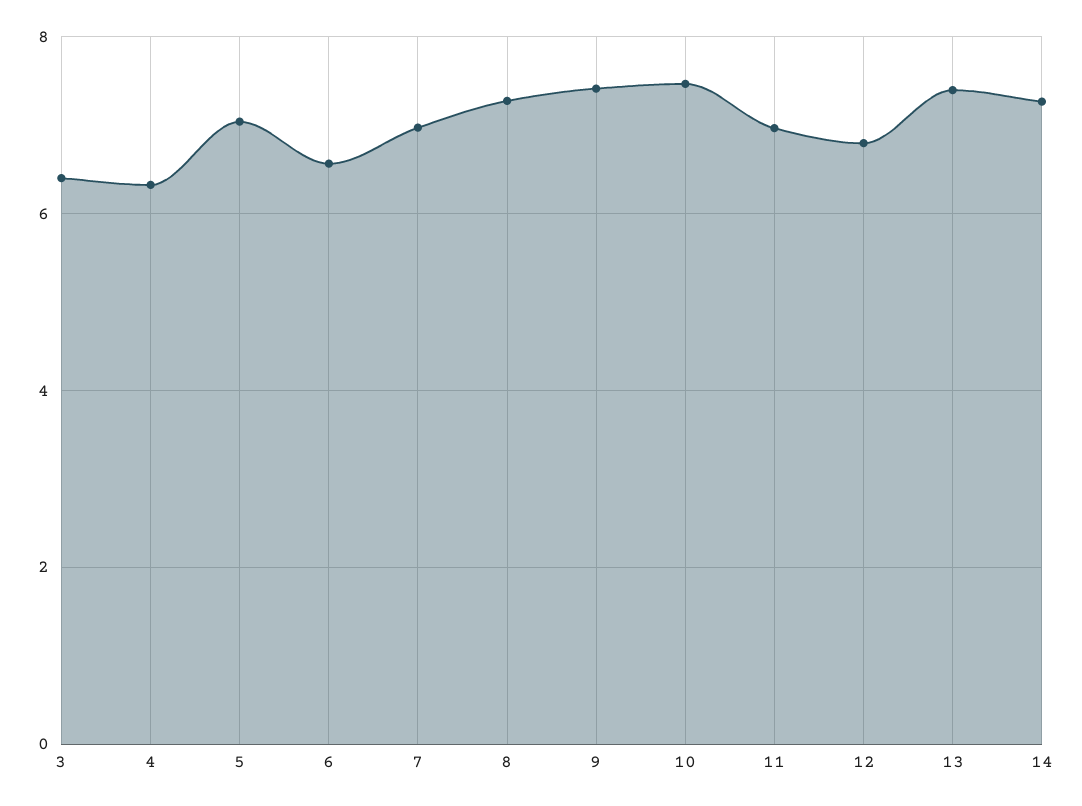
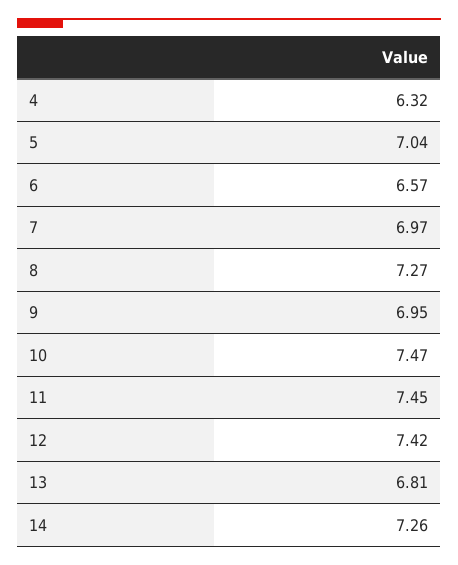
3: 6.4 -> none
9: 7.4 -> 6.95
11: 7 -> 7.45
12: 6.8 -> 7.42
13: 7.4 -> 6.81

